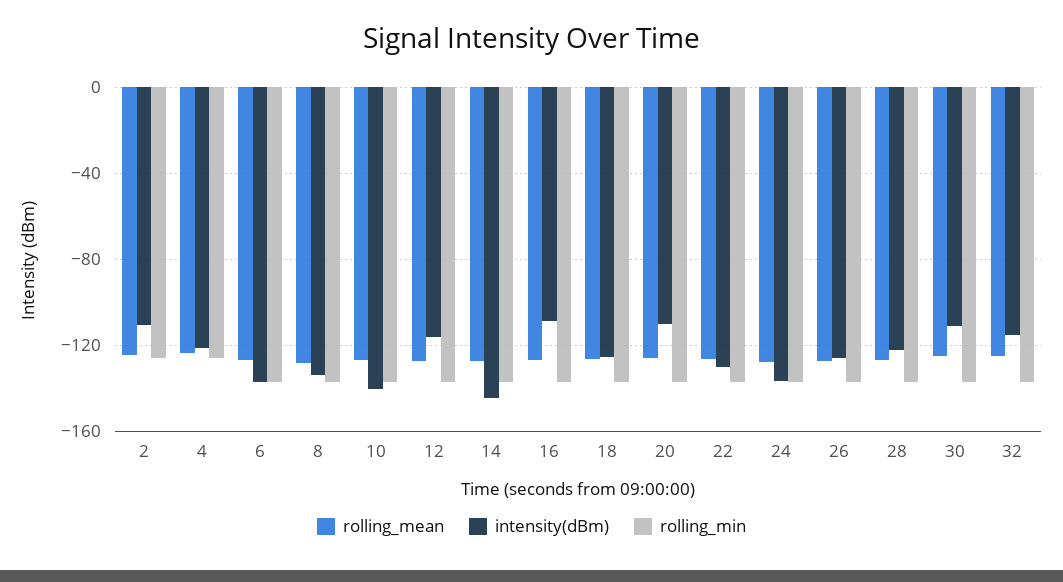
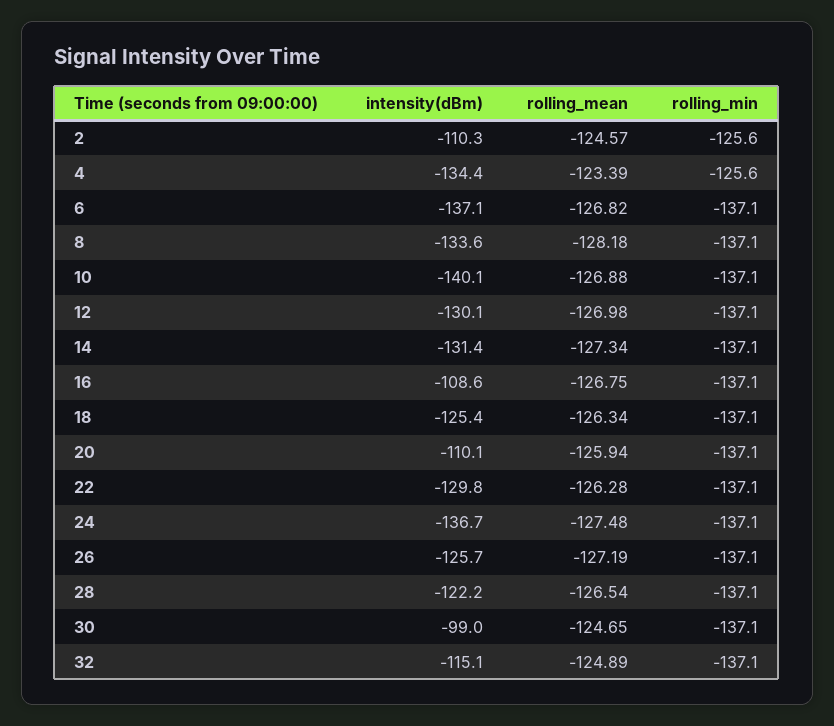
intensity(dBm), 4: -120 -> -134.4
intensity(dBm), 12: -115 -> -130.1
intensity(dBm), 14: -145 -> -131.4
intensity(dBm), 30: -110 -> -99

